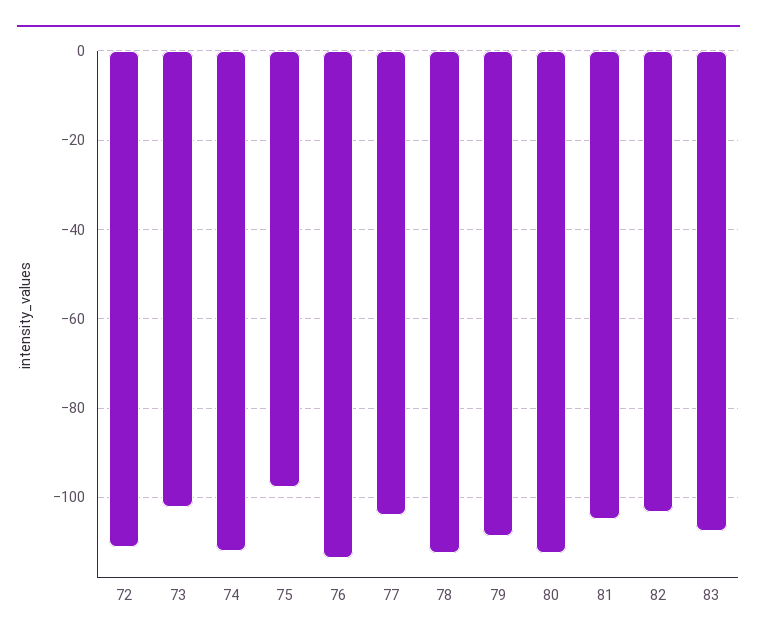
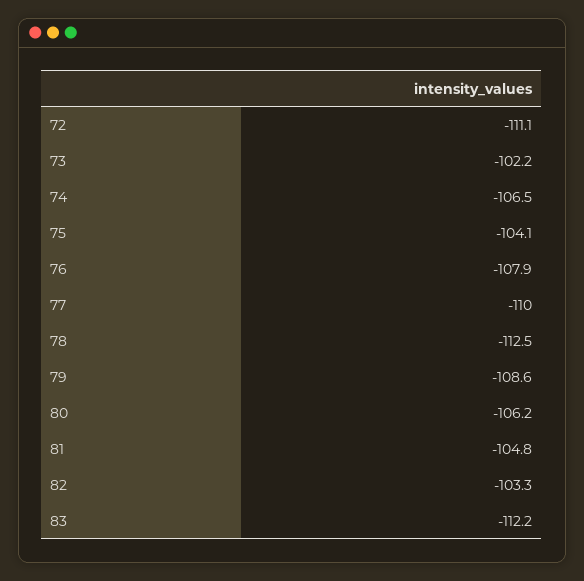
74: -112 -> -106.5
75: -98 -> -104.1
76: -114 -> -107.9
77: -104 -> -110
80: -112 -> -106.2
83: -108 -> -112.2

